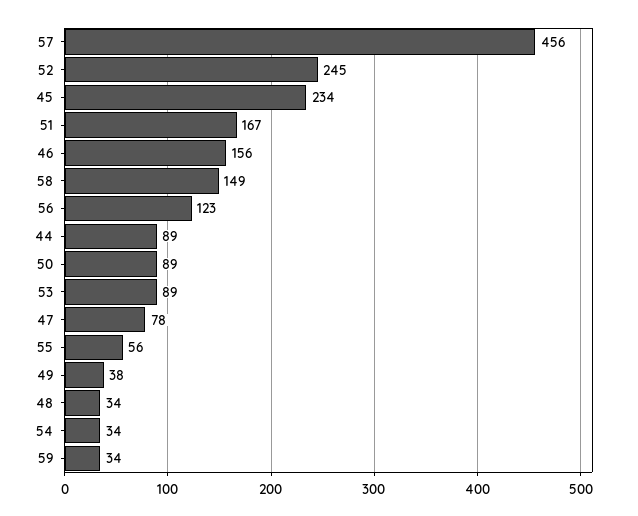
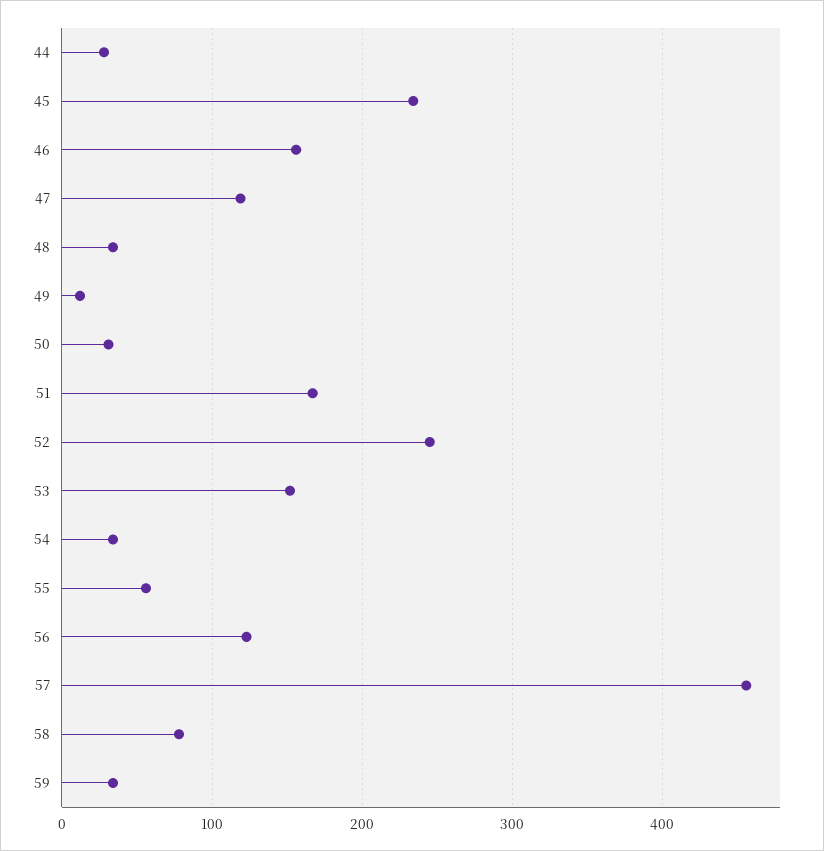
58: 149 -> 80
44: 89 -> 30
50: 89 -> 30
53: 89 -> 150
47: 78 -> 120
49: 38 -> 10

